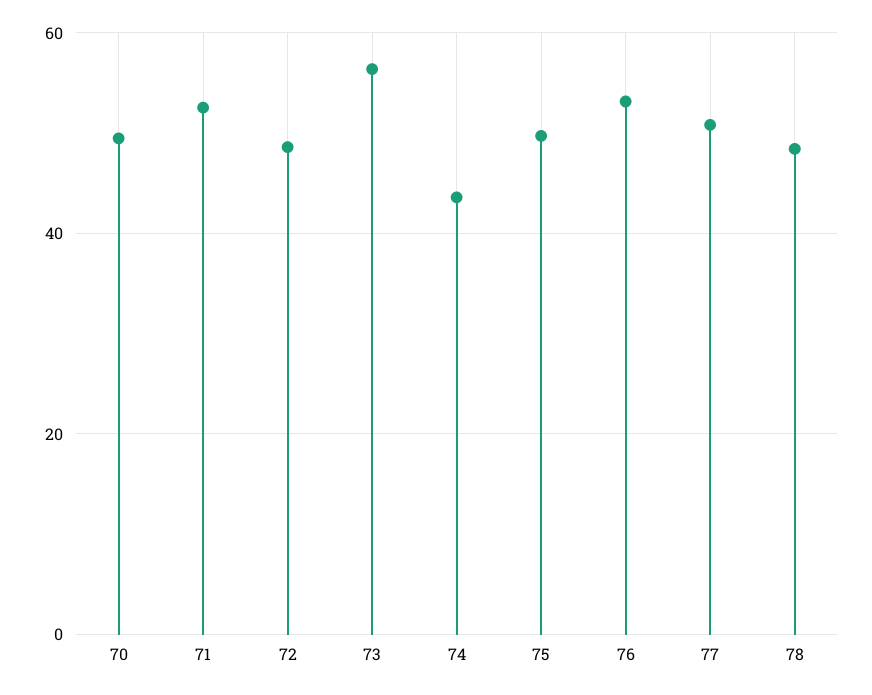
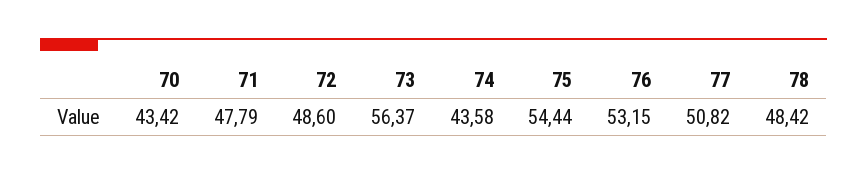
70: 50 -> 43.42
71: 52 -> 47.79
75: 50 -> 54.44

